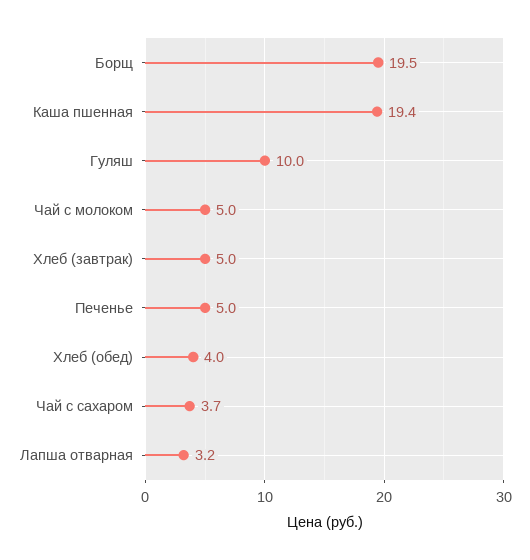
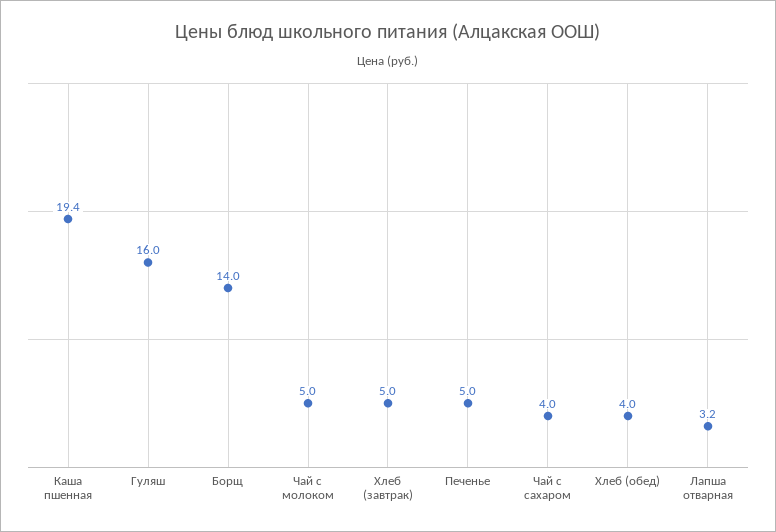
Борщ: 19.5 -> 14
Гуляш: 10 -> 16
Чай с сахаром: 3.7 -> 4

